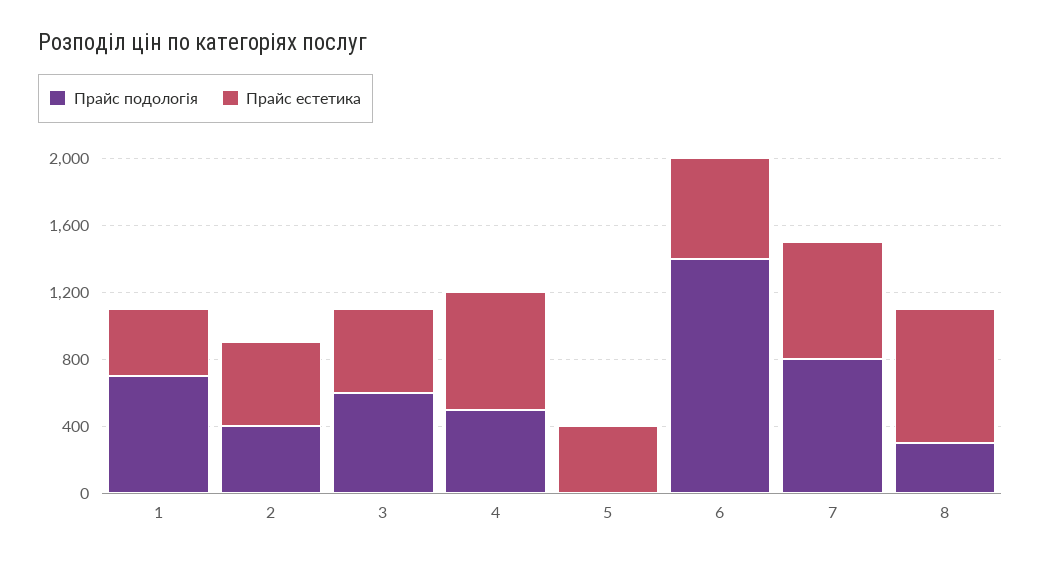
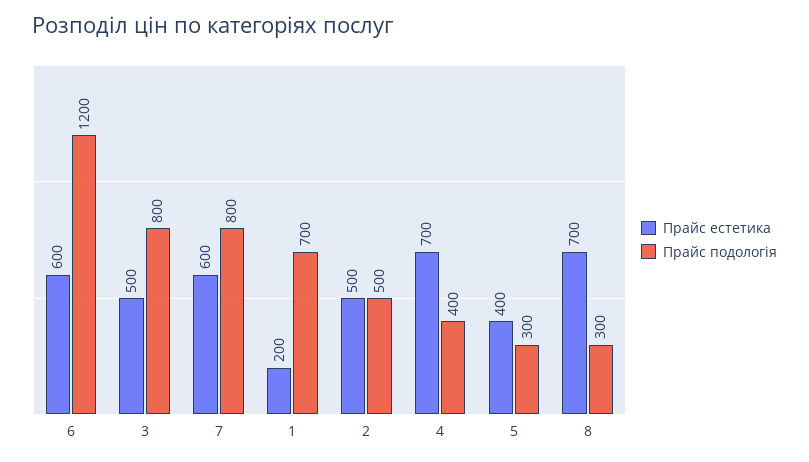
Прайс естетика, 1: 400 -> 200
Прайс подологія, 2: 400 -> 500
Прайс подологія, 3: 600 -> 800
Прайс подологія, 4: 500 -> 400
Прайс подологія, 5: 0 -> 300
Прайс подологія, 6: 1400 -> 1200
Прайс естетика, 7: 700 -> 600
Прайс естетика, 8: 800 -> 700

